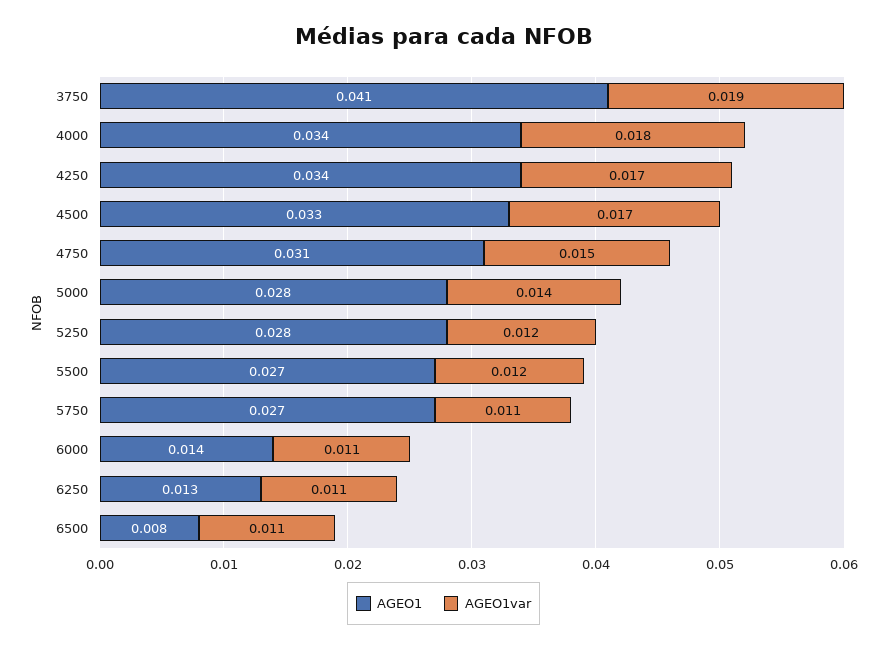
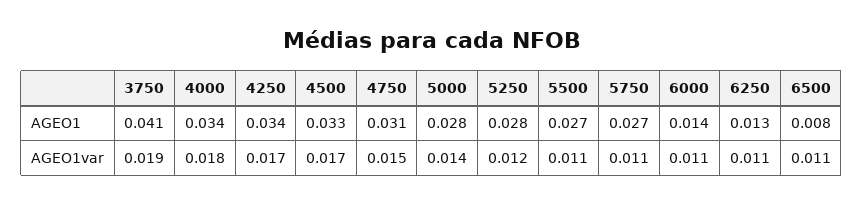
AGEO1var, 5500: 0.012 -> 0.011

